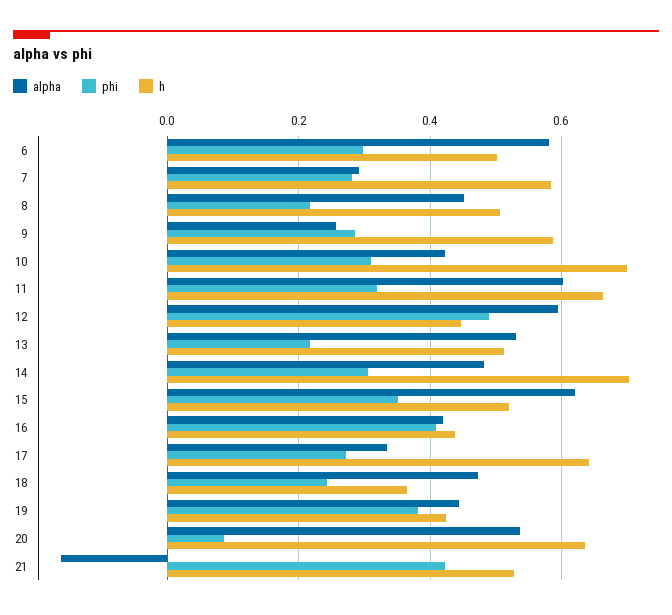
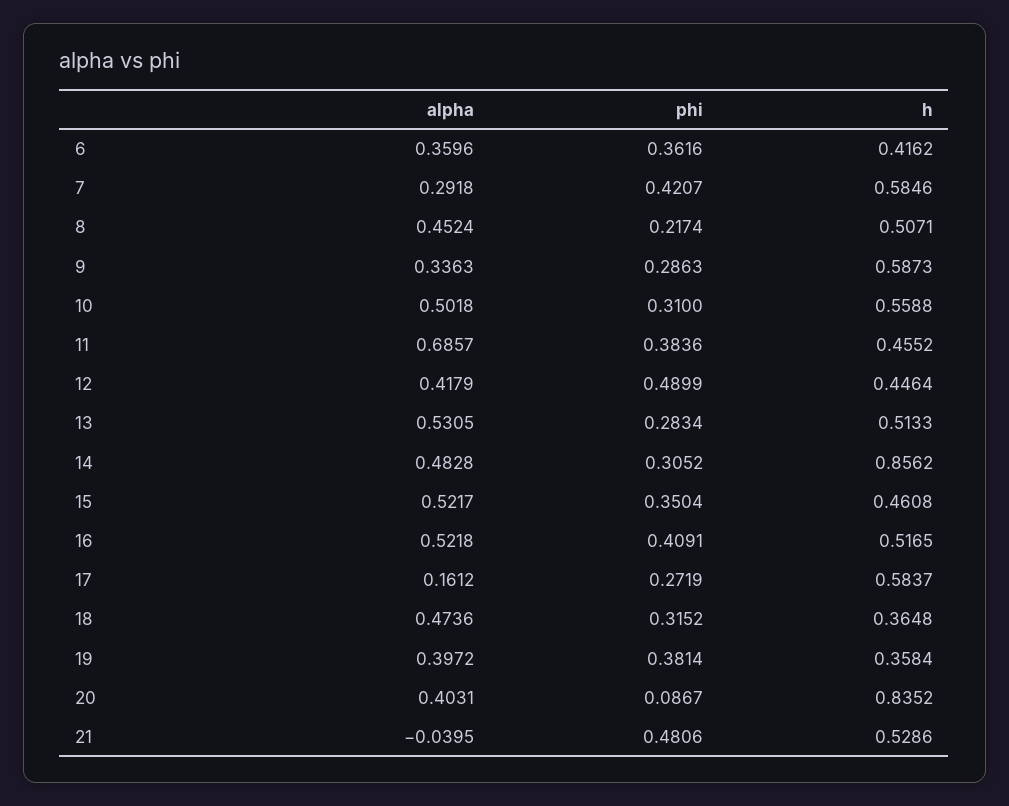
alpha, 6: 0.58 -> 0.3596
phi, 6: 0.3 -> 0.3616
h, 6: 0.5 -> 0.4162
phi, 7: 0.28 -> 0.4207
alpha, 9: 0.26 -> 0.3363
alpha, 10: 0.42 -> 0.5018
h, 10: 0.7 -> 0.5588
alpha, 11: 0.6 -> 0.6857
phi, 11: 0.32 -> 0.3836
h, 11: 0.66 -> 0.4552
alpha, 12: 0.6 -> 0.4179
phi, 13: 0.22 -> 0.2834
h, 14: 0.7 -> 0.8562
alpha, 15: 0.62 -> 0.5217
h, 15: 0.52 -> 0.4608
alpha, 16: 0.42 -> 0.5218
h, 16: 0.44 -> 0.5165
alpha, 17: 0.34 -> 0.1612
h, 17: 0.64 -> 0.5837
phi, 18: 0.24 -> 0.3152
alpha, 19: 0.44 -> 0.3972
h, 19: 0.42 -> 0.3584
alpha, 20: 0.54 -> 0.4031
h, 20: 0.64 -> 0.8352
alpha, 21: -0.16 -> -0.0395
phi, 21: 0.42 -> 0.4806

